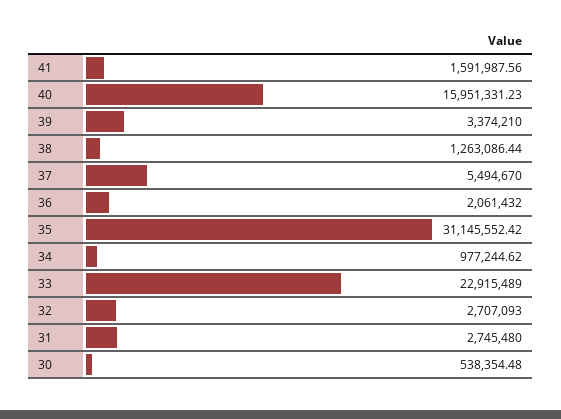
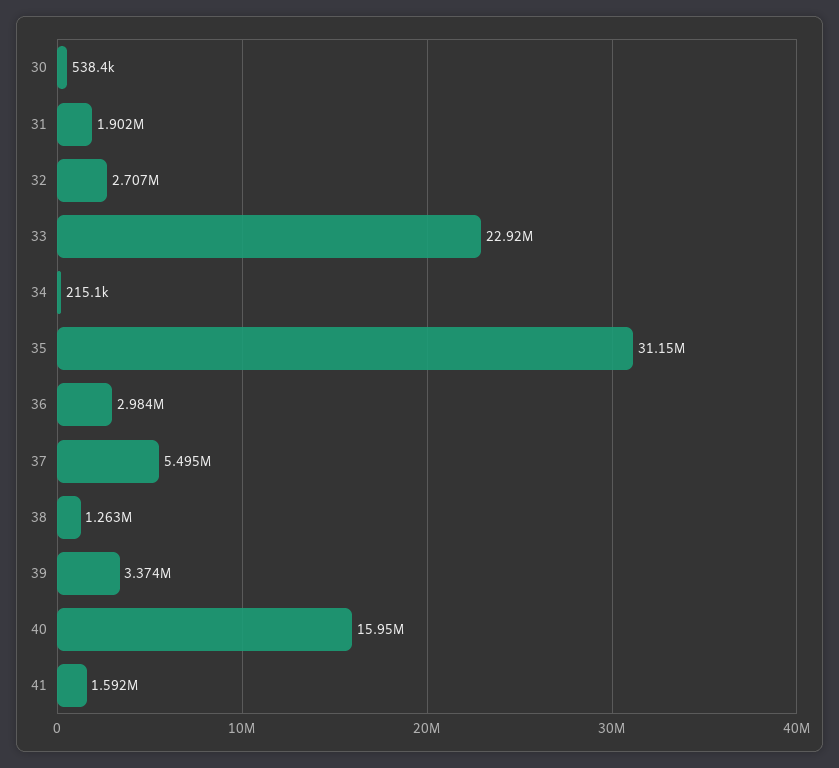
36: 2061432 -> 2984000
34: 977244.62 -> 215100
31: 2745480 -> 1902000

